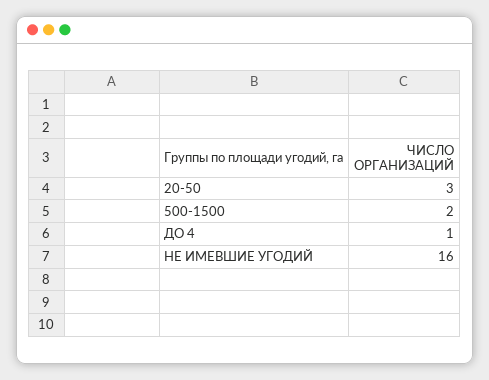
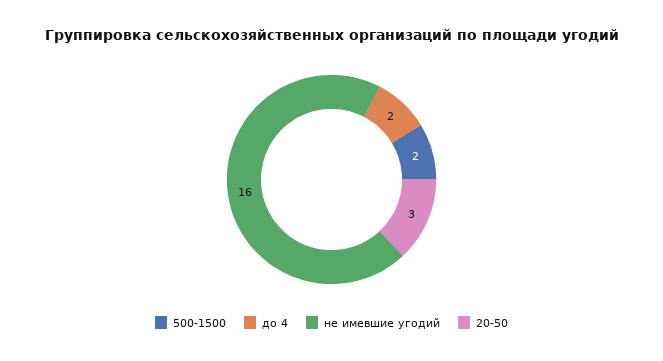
ДО 4: 1 -> 2

